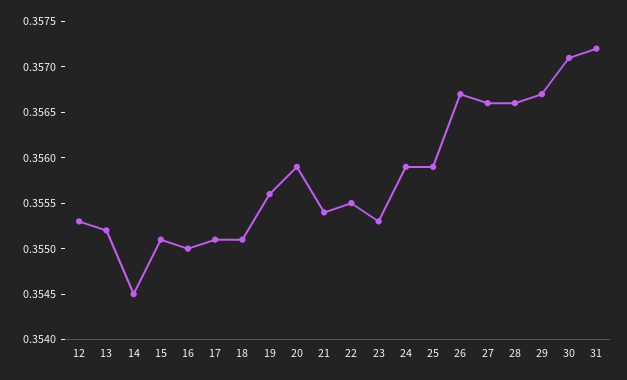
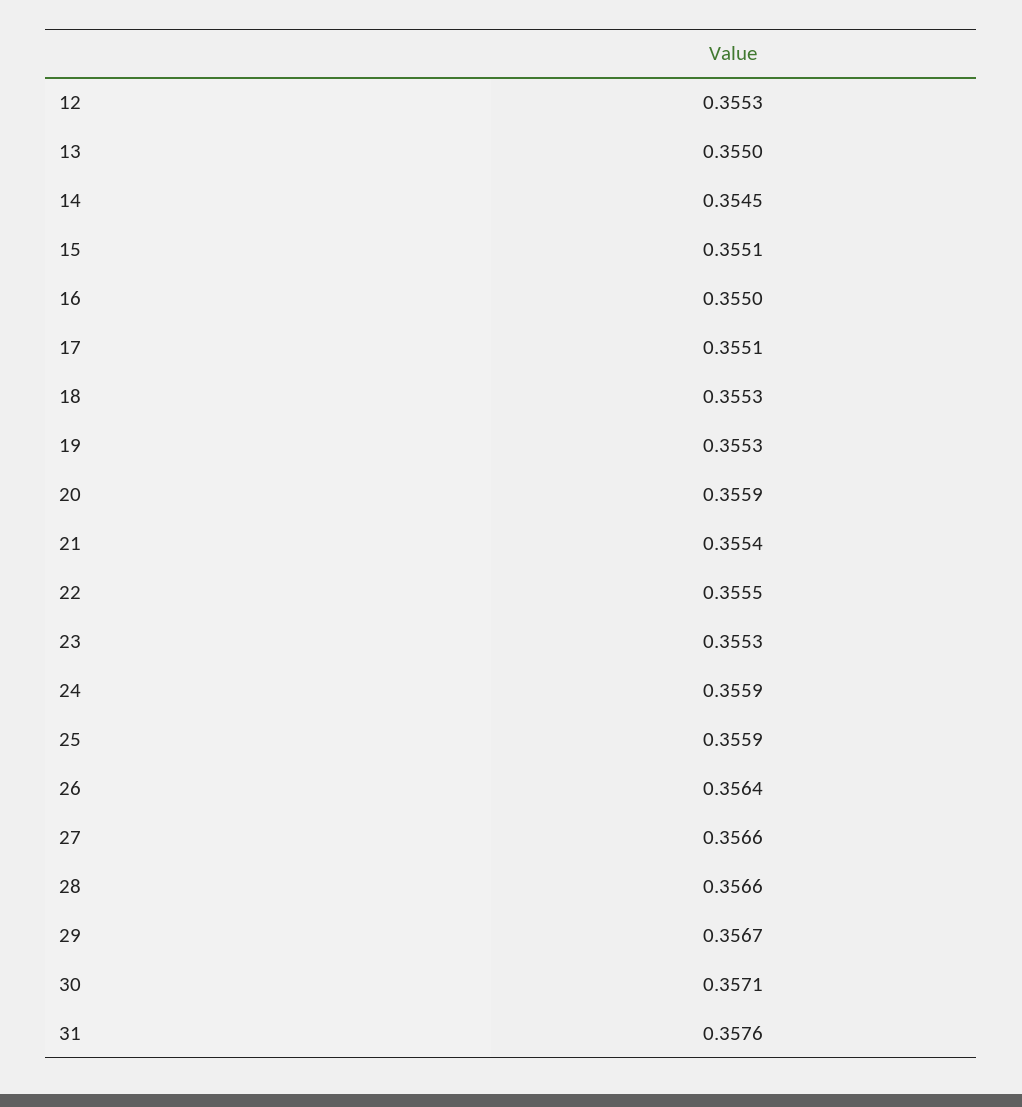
13: 0.3552 -> 0.355
18: 0.3551 -> 0.3553
19: 0.3556 -> 0.3553
26: 0.3567 -> 0.3564
31: 0.3572 -> 0.3576

